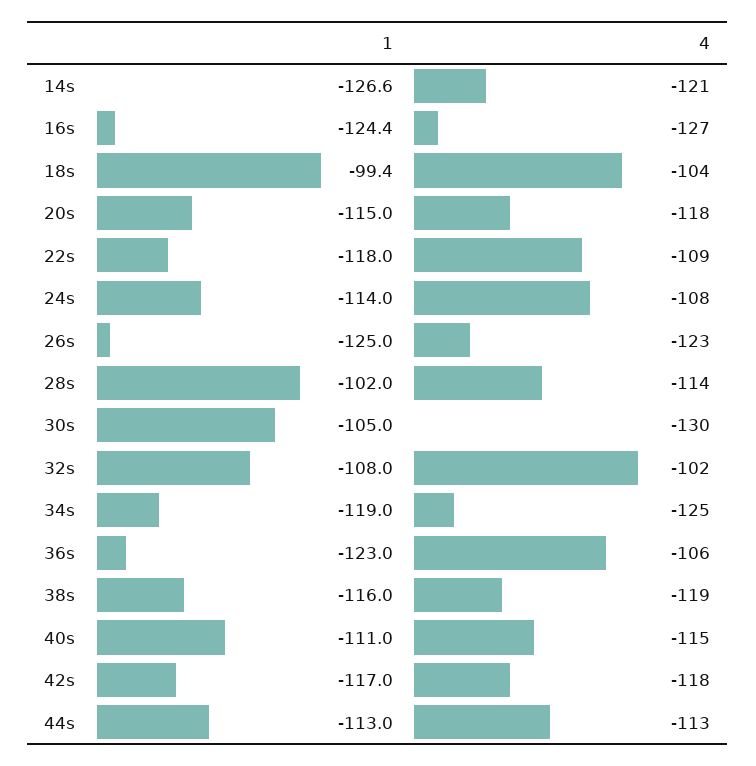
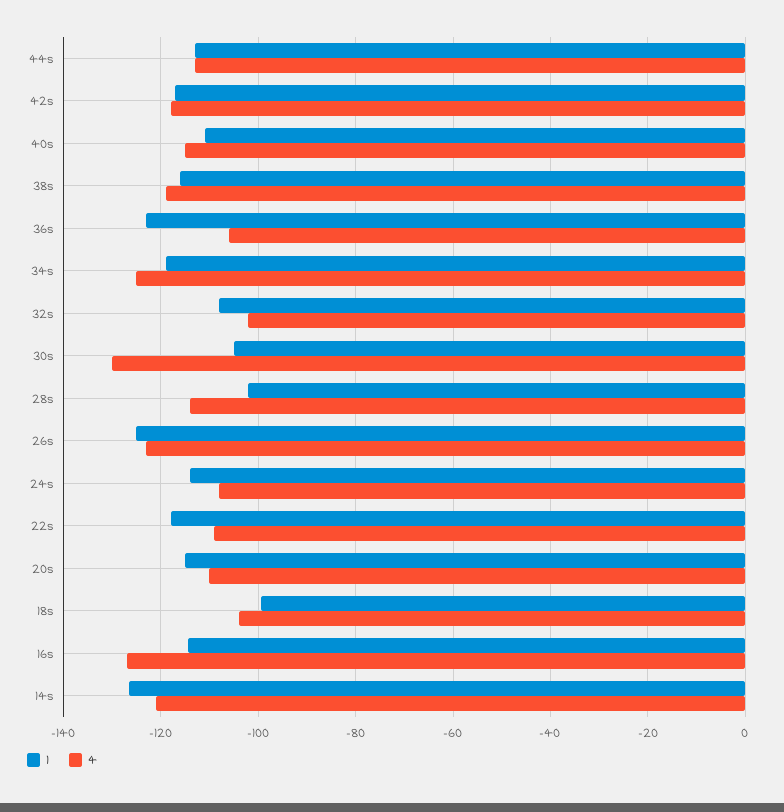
1, 16s: -124.4 -> -114
4, 20s: -118 -> -110

